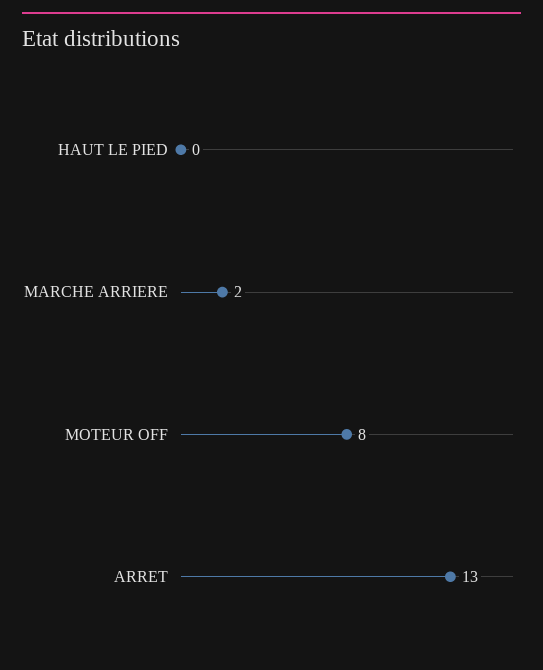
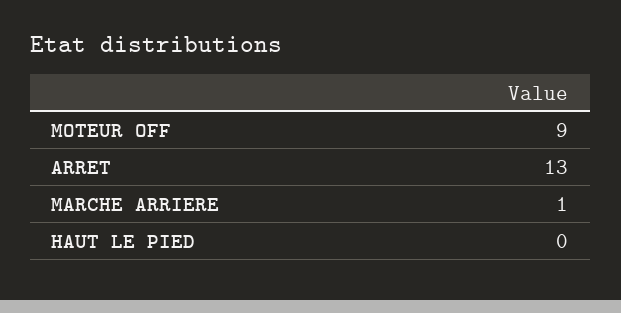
MARCHE ARRIERE: 2 -> 1
MOTEUR OFF: 8 -> 9

